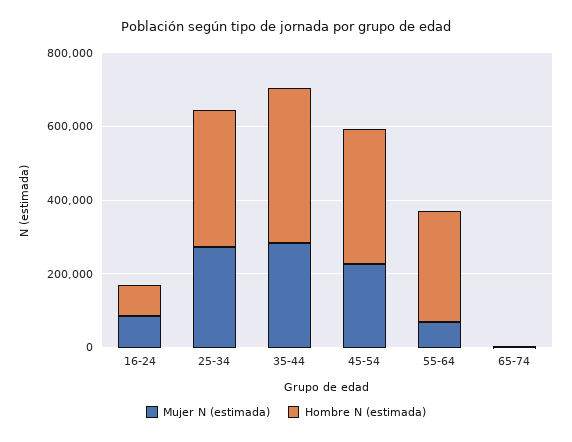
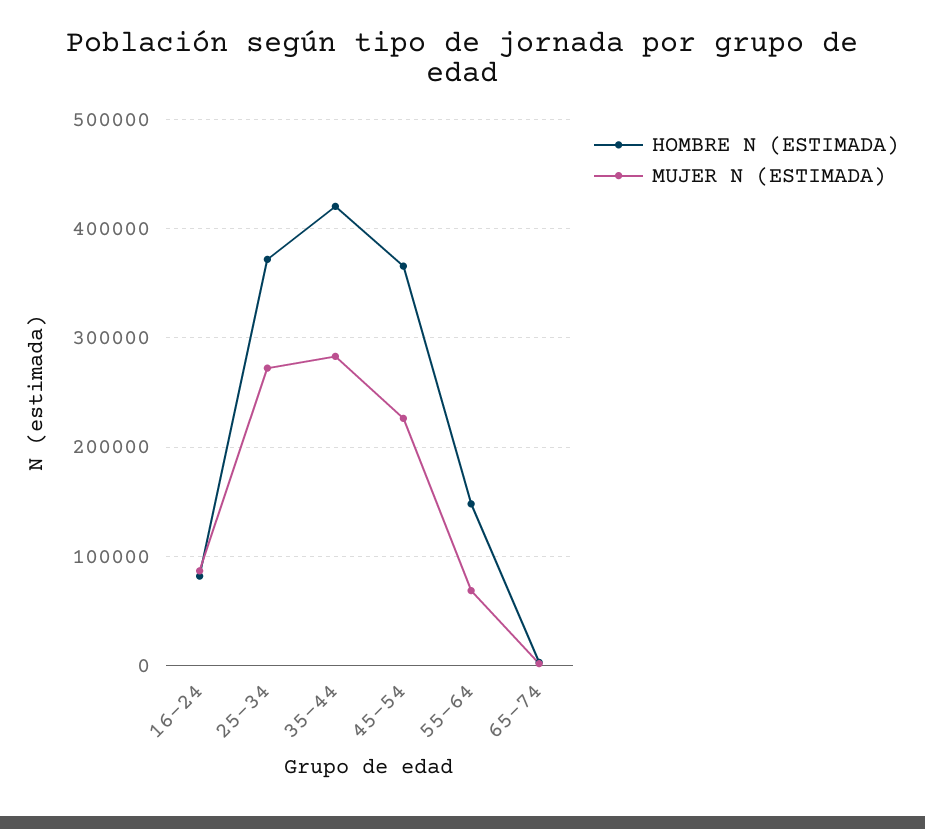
Hombre N (estimada), 55-64: 300000 -> 150000

